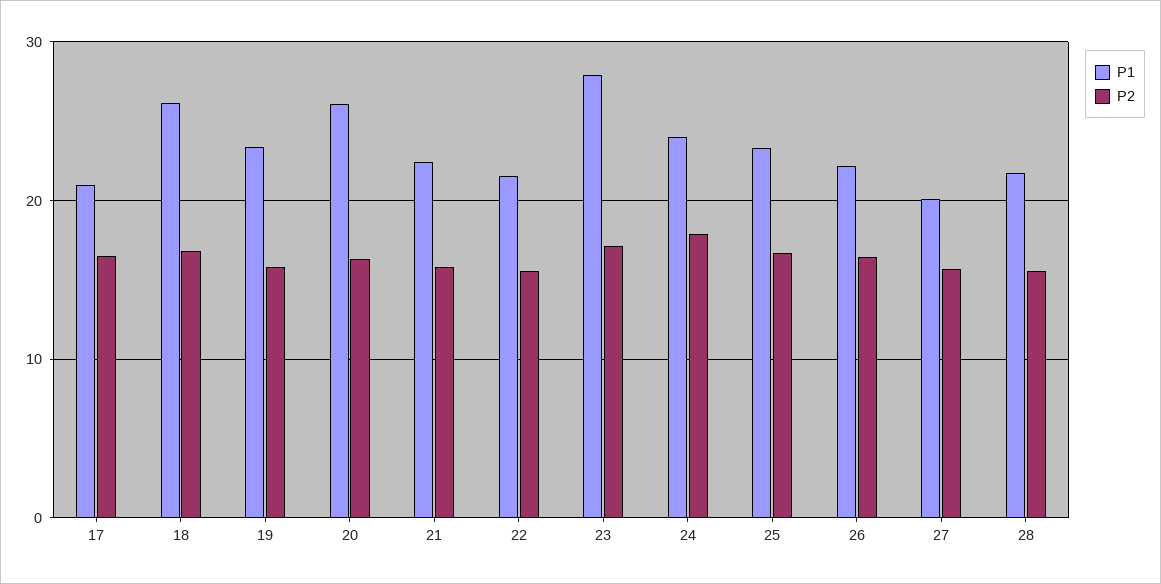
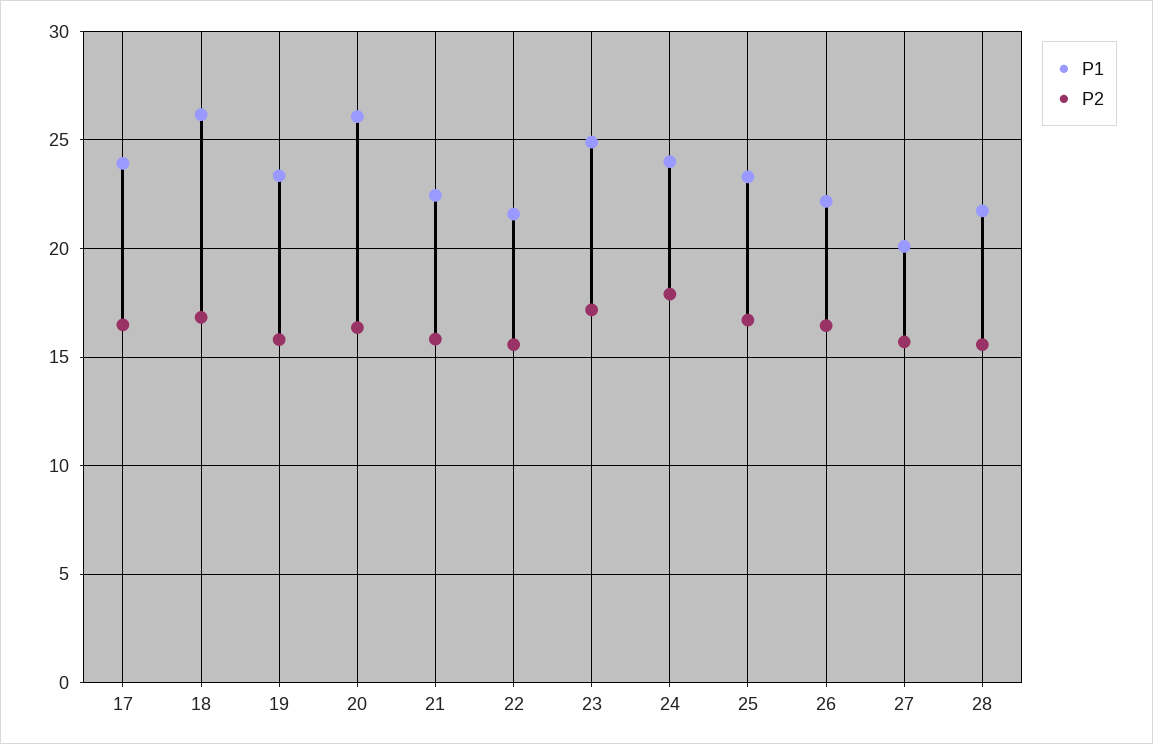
P1, 17: 21 -> 24
P1, 23: 28 -> 25

